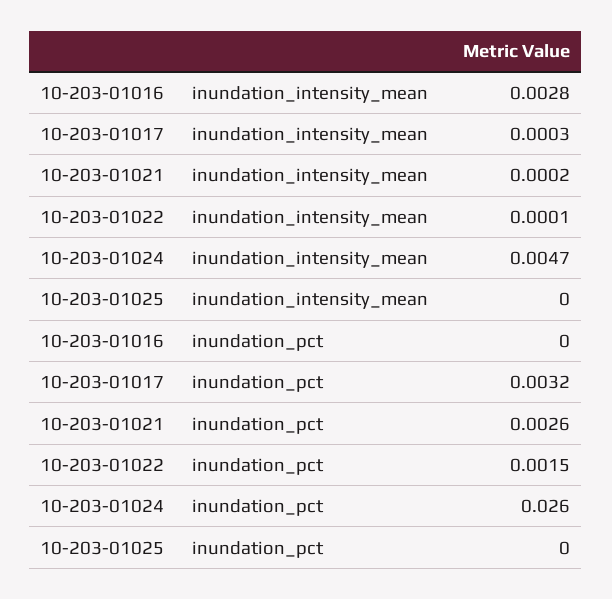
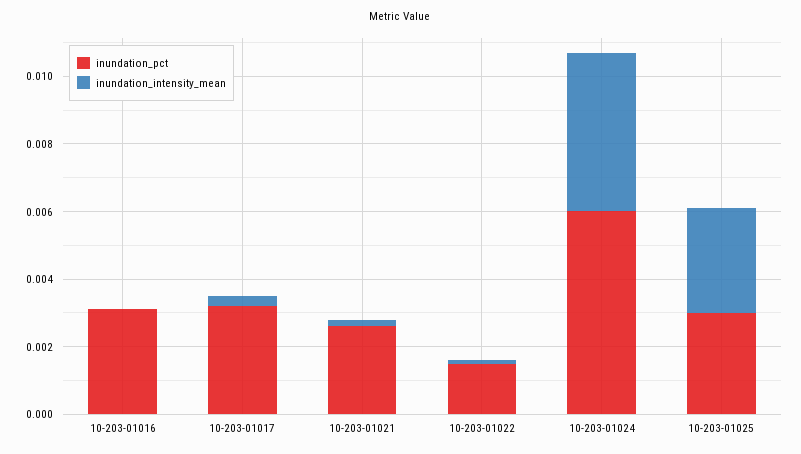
inundation_intensity_mean, 10-203-01016: 0.0028 -> 0
inundation_intensity_mean, 10-203-01025: 0 -> 0.003
inundation_pct, 10-203-01016: 0 -> 0.003
inundation_pct, 10-203-01024: 0.026 -> 0.006
inundation_pct, 10-203-01025: 0 -> 0.003

